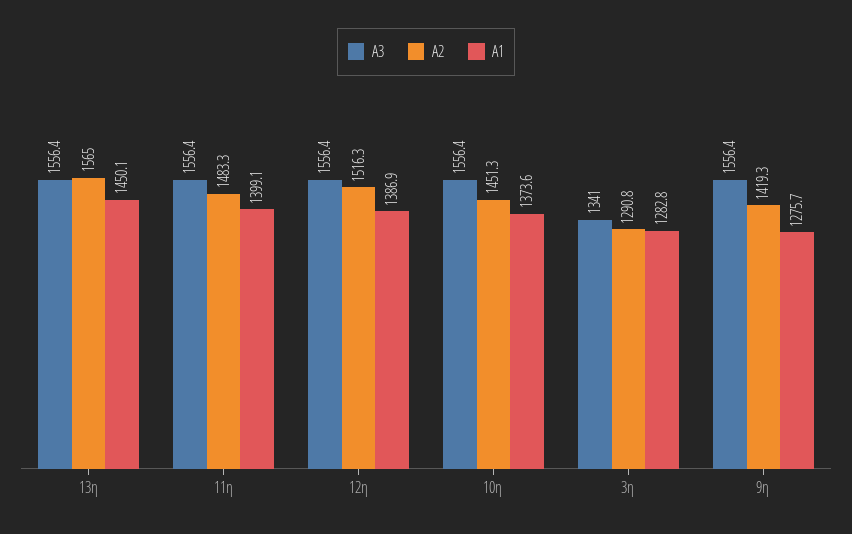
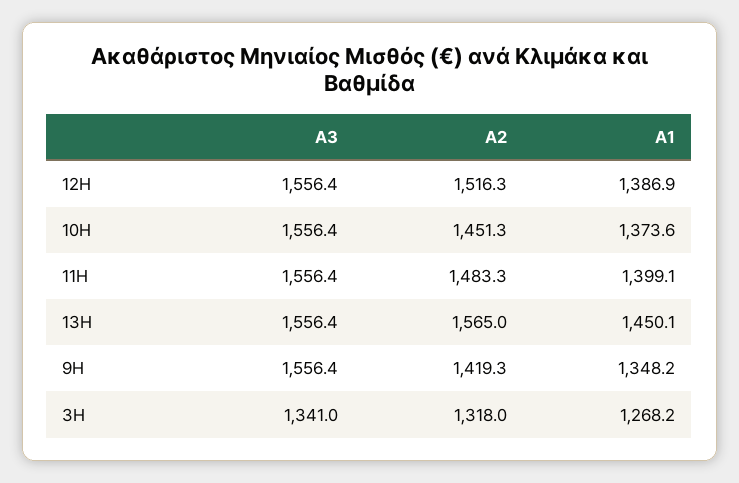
A2, 3η: 1290.8 -> 1318
A1, 3η: 1282.8 -> 1268.2
A1, 9η: 1275.7 -> 1348.2

